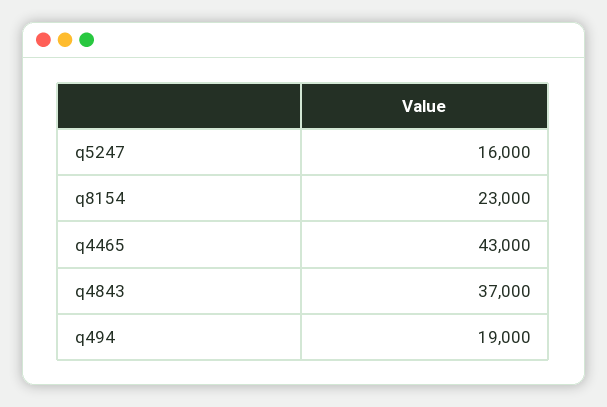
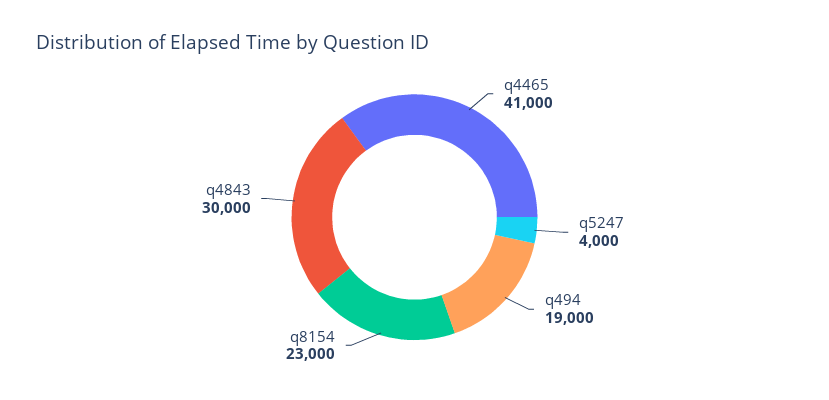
q5247: 16000 -> 4000
q4465: 43000 -> 41000
q4843: 37000 -> 30000

